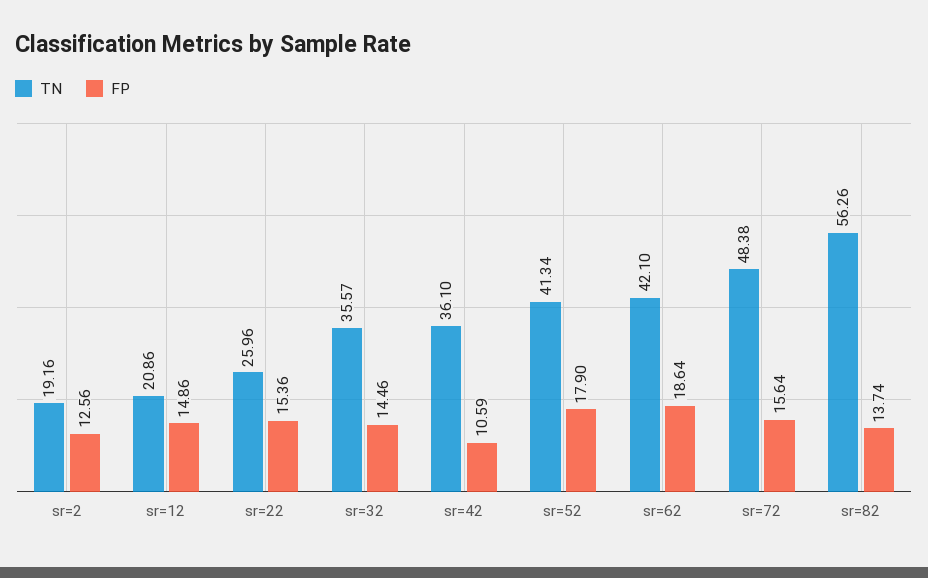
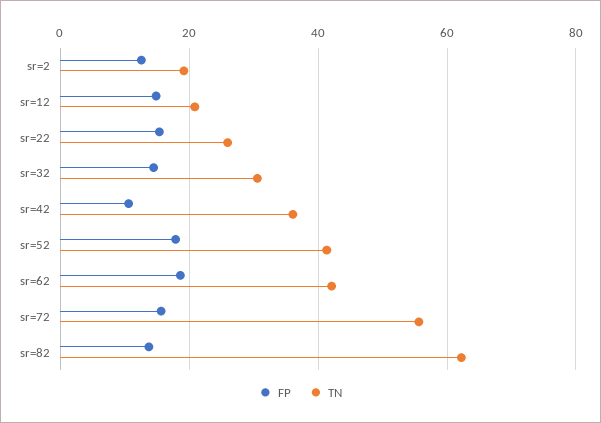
TN, sr=32: 35.57 -> 30
TN, sr=72: 48.38 -> 56
TN, sr=82: 56.26 -> 62

